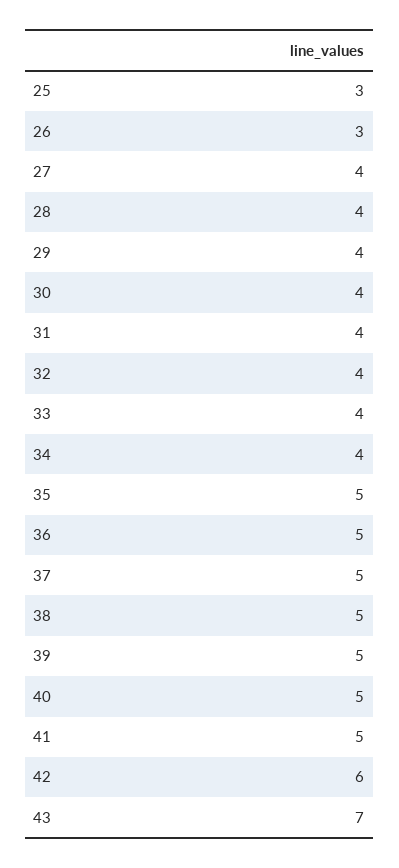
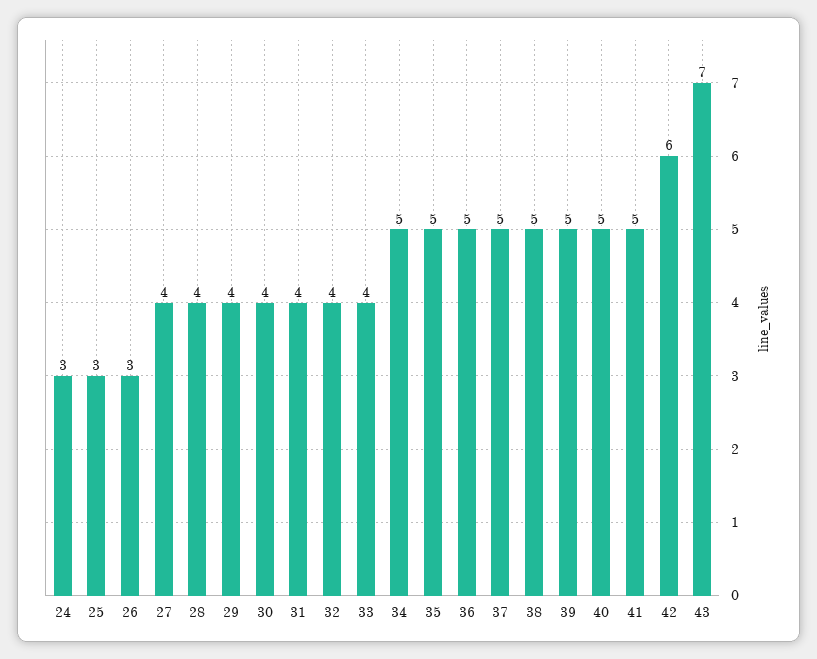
34: 4 -> 5
24: none -> 3

